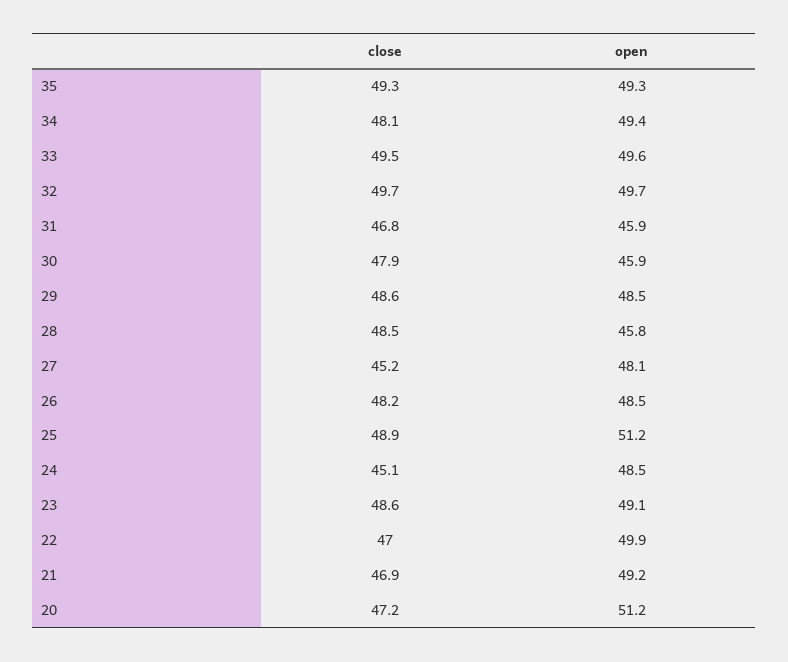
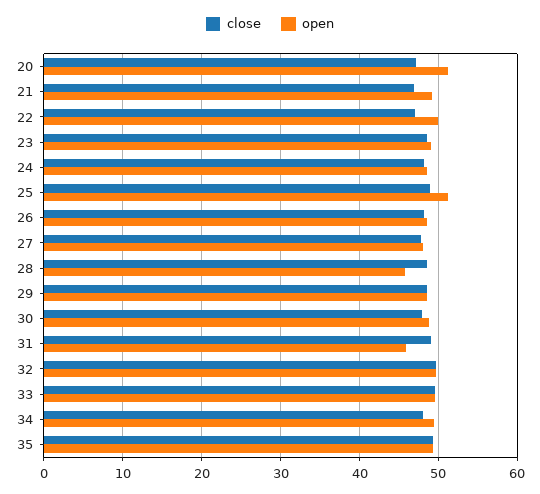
close, 31: 46.8 -> 49
open, 30: 45.9 -> 49
close, 27: 45.2 -> 48
close, 24: 45.1 -> 48

